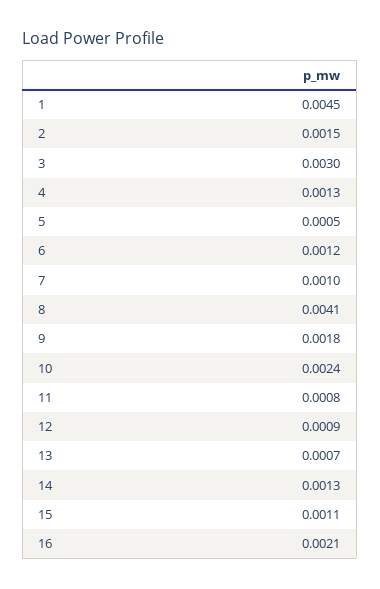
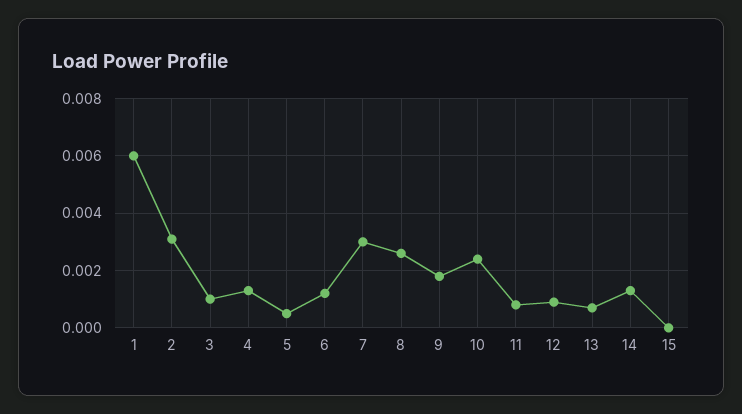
1: 0.0045 -> 0.006
2: 0.0015 -> 0.003
3: 0.003 -> 0.001
7: 0.001 -> 0.003
8: 0.0041 -> 0.0025
15: 0.0011 -> 0
16: 0.0021 -> none

